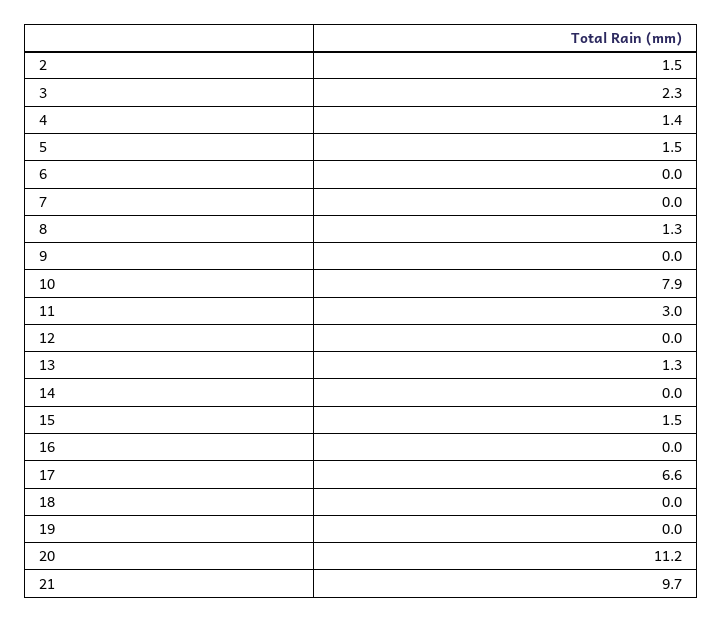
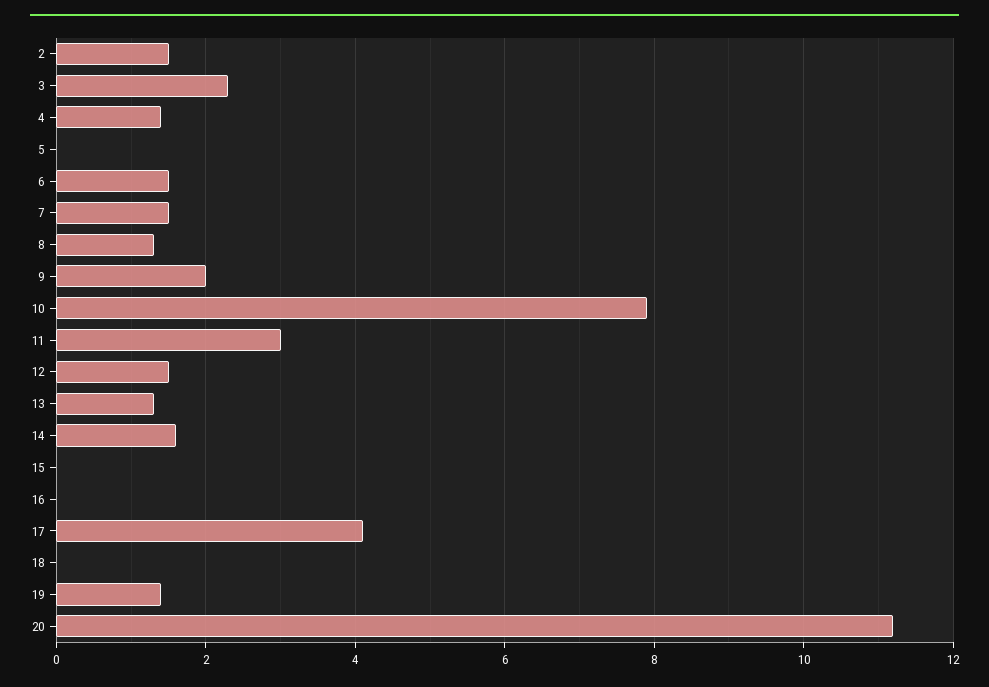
5: 1.5 -> 0
6: 0 -> 1.5
7: 0 -> 1.5
9: 0 -> 2
12: 0 -> 1.5
14: 0 -> 1.5
15: 1.5 -> 0
17: 6.6 -> 4
19: 0 -> 1.5
21: 9.7 -> none

